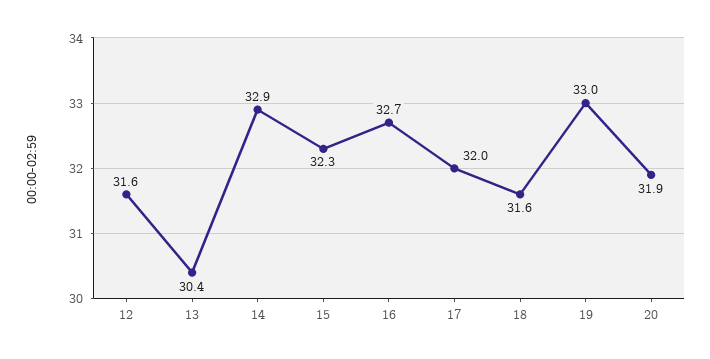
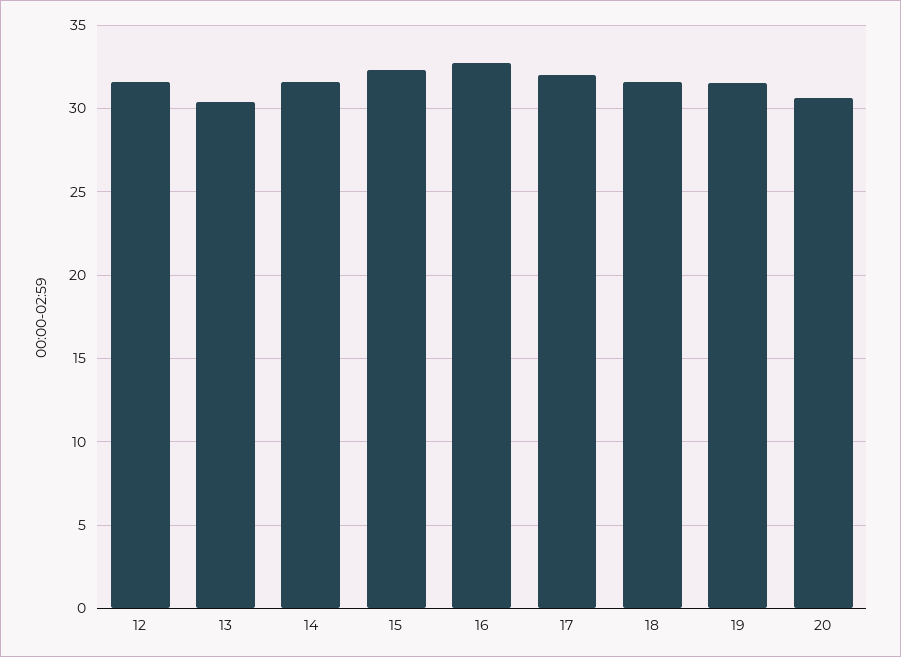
14: 32.9 -> 31.5
19: 33 -> 31.5
20: 31.9 -> 30.5

